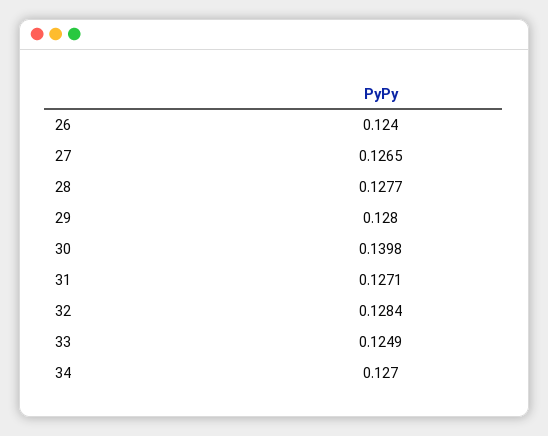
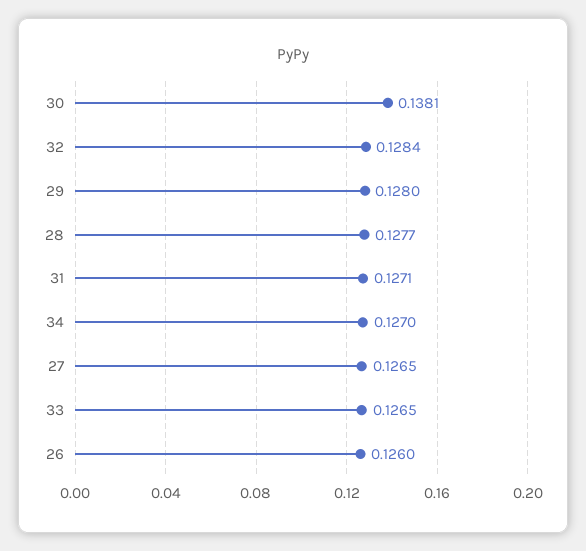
26: 0.124 -> 0.126
30: 0.1398 -> 0.1381
33: 0.1249 -> 0.1265

